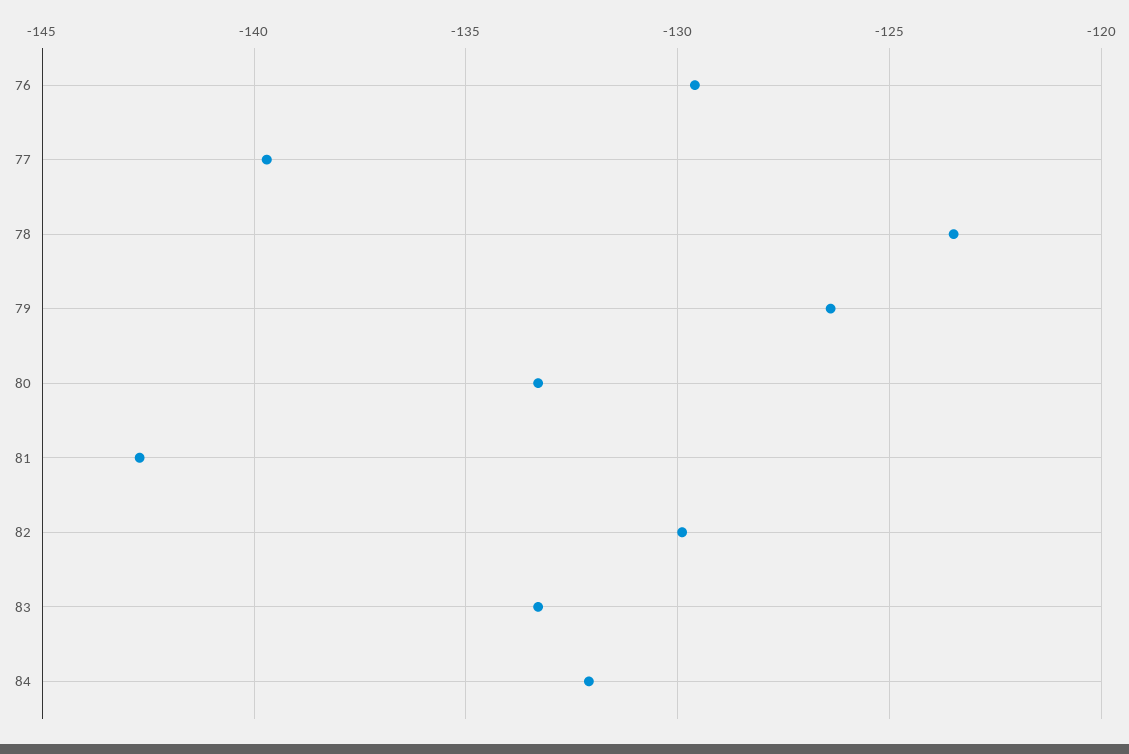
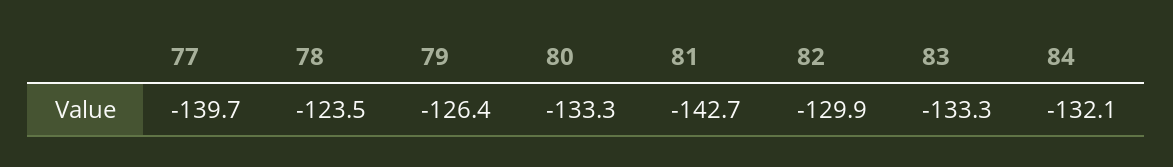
76: -129.5 -> none

